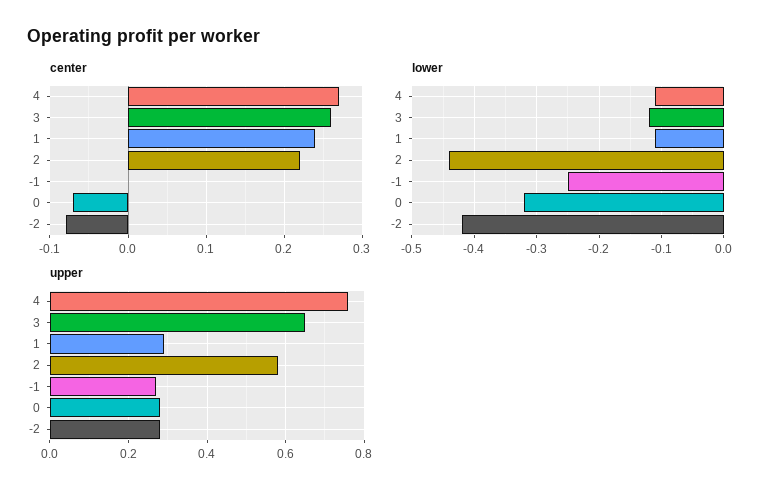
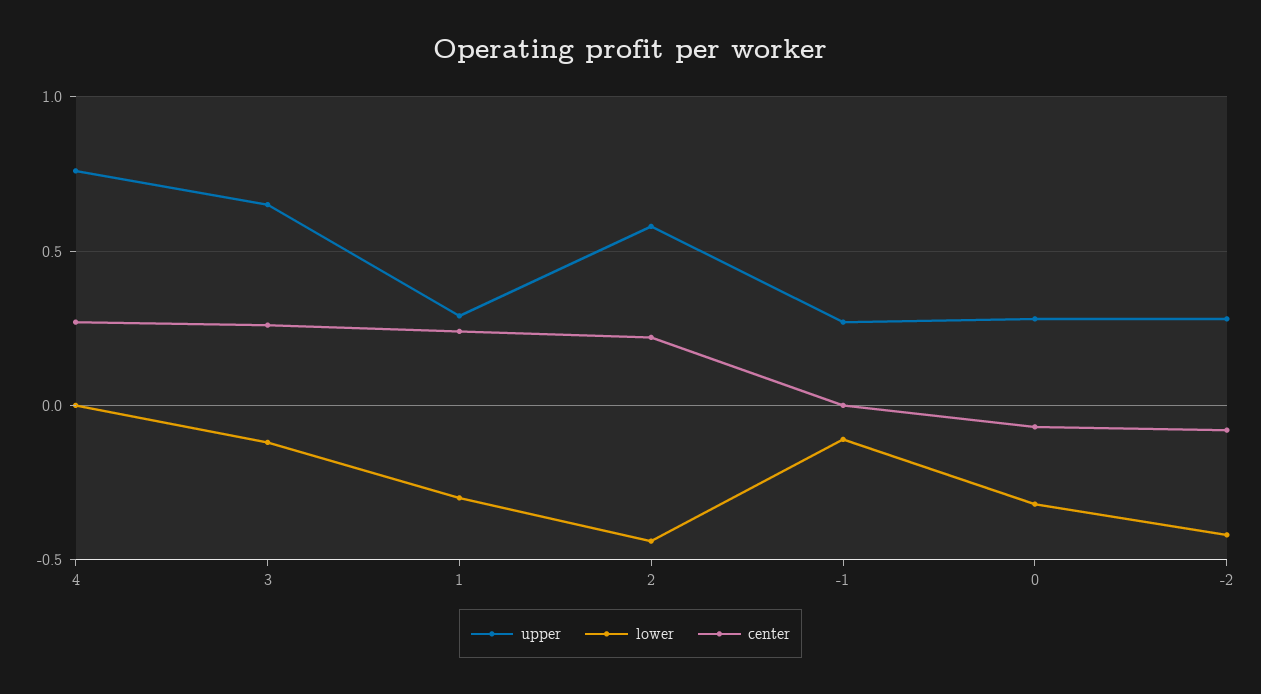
lower, 4: -0.11 -> 0
lower, 1: -0.11 -> -0.3
lower, -1: -0.25 -> -0.1

